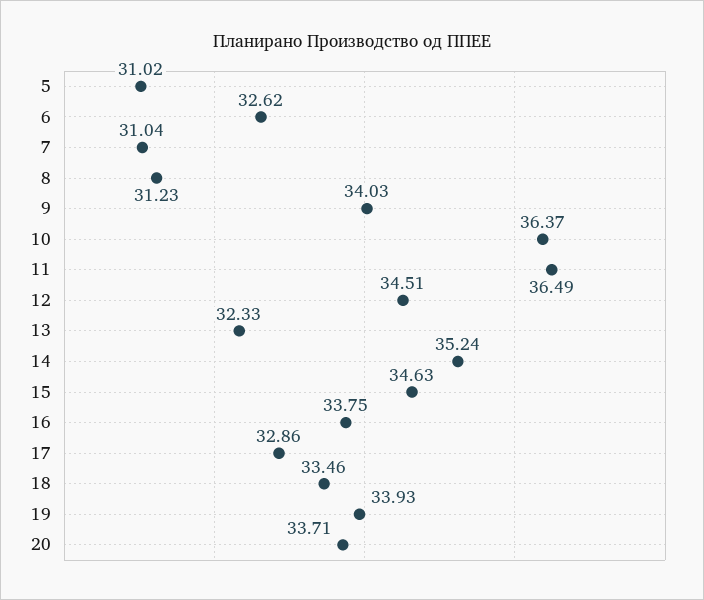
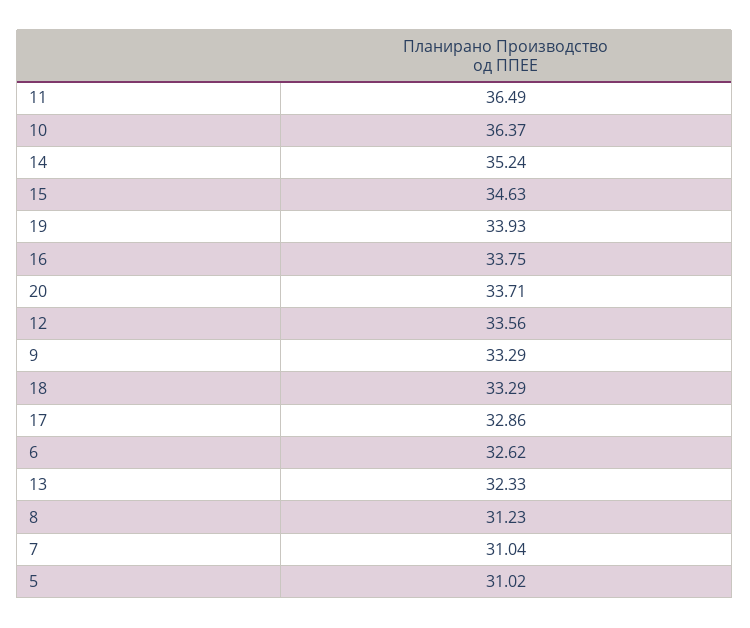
9: 34.03 -> 33.29
12: 34.51 -> 33.56
18: 33.46 -> 33.29

